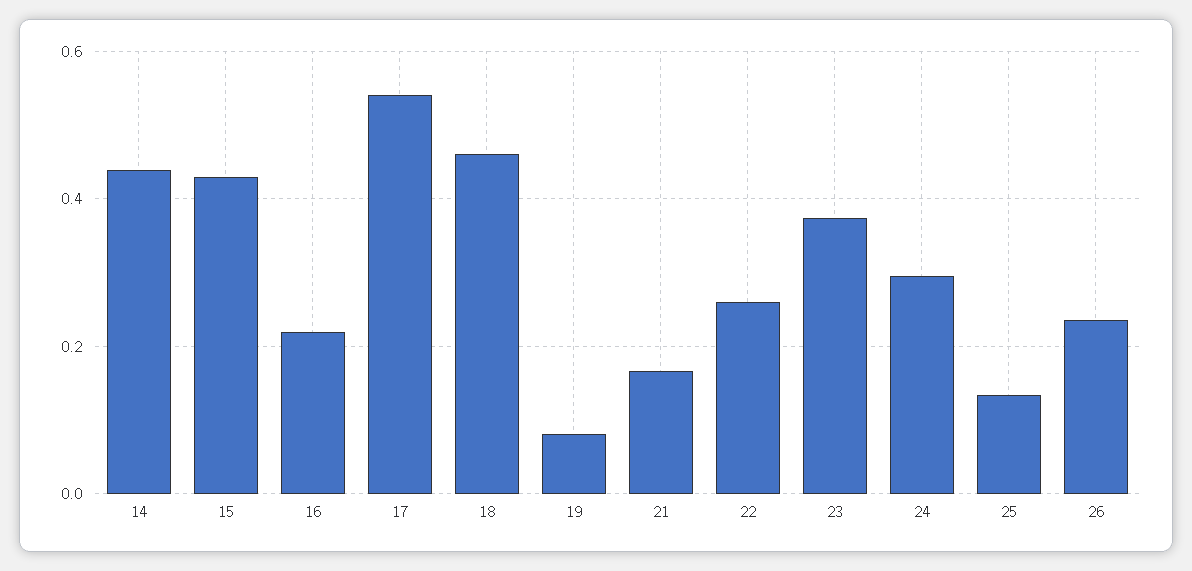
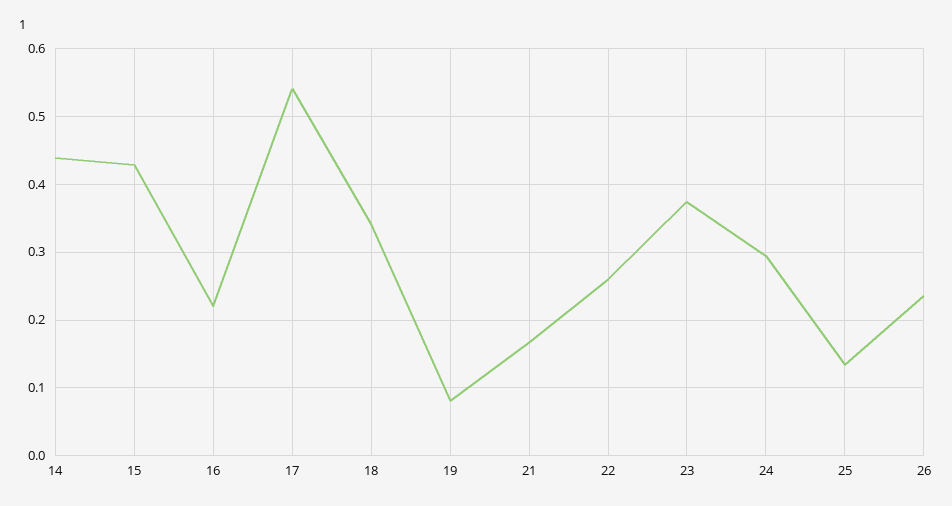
18: 0.46 -> 0.34

